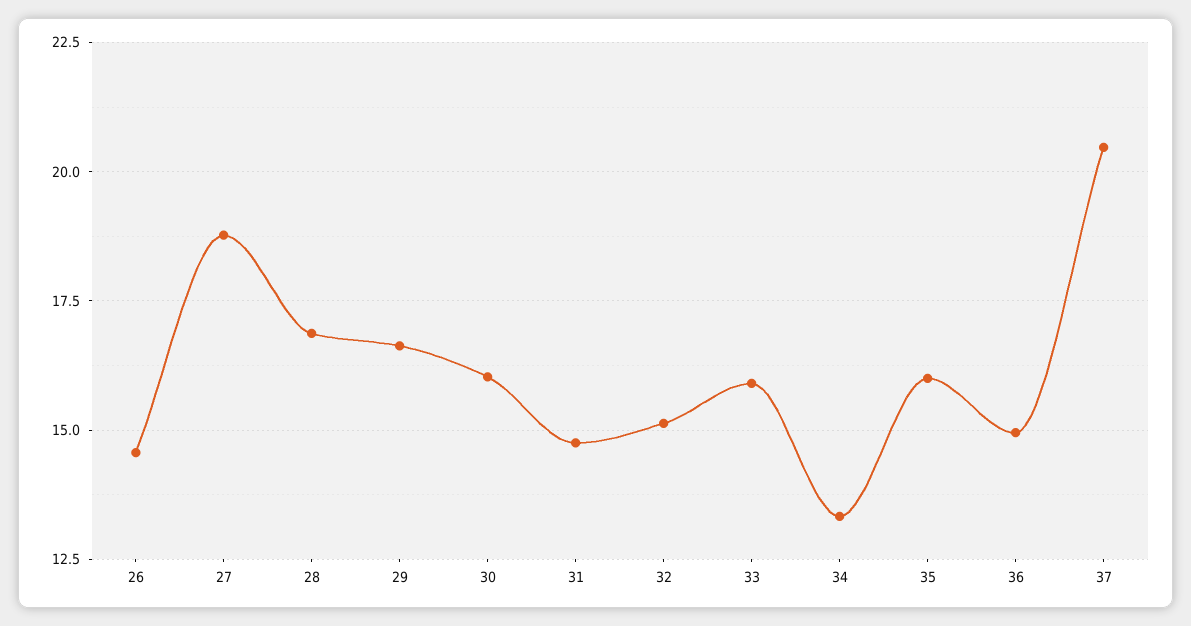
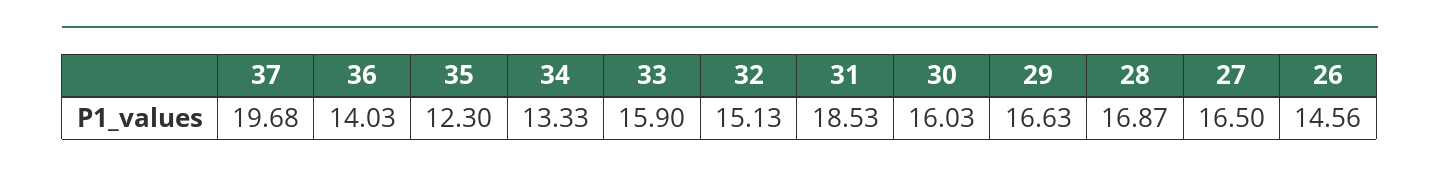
27: 18.75 -> 16.5
31: 14.75 -> 18.53
35: 16 -> 12.3
36: 15 -> 14.03
37: 20.5 -> 19.68

